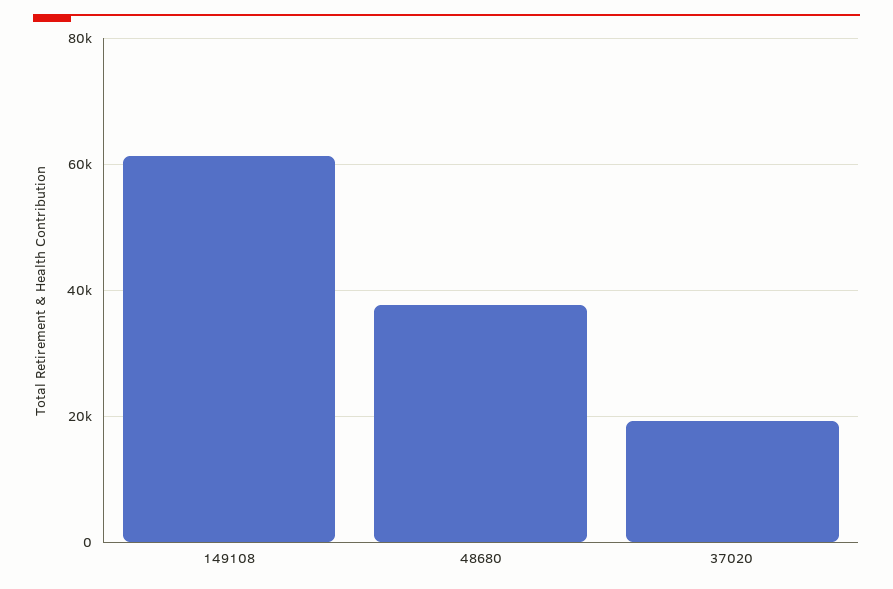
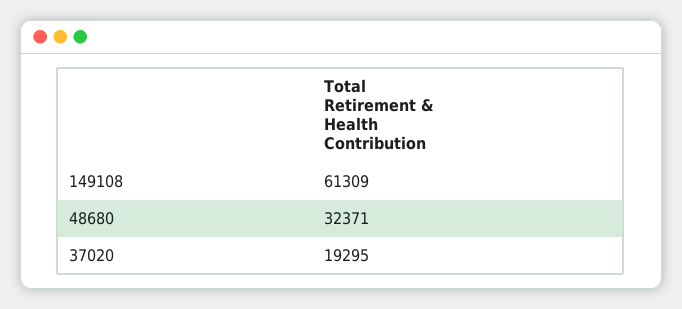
48680: 38000 -> 32371

